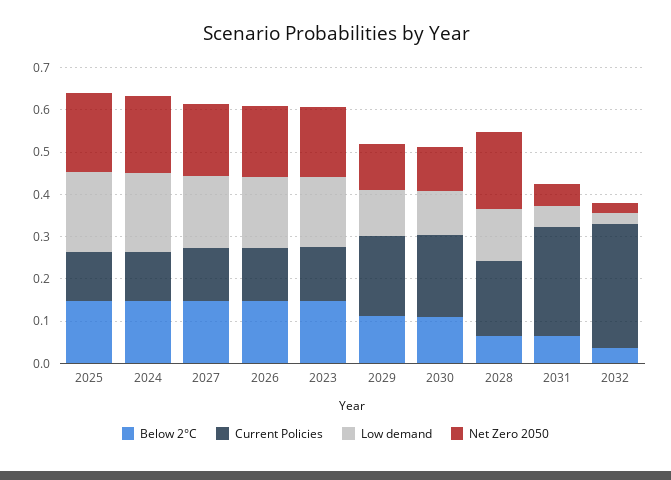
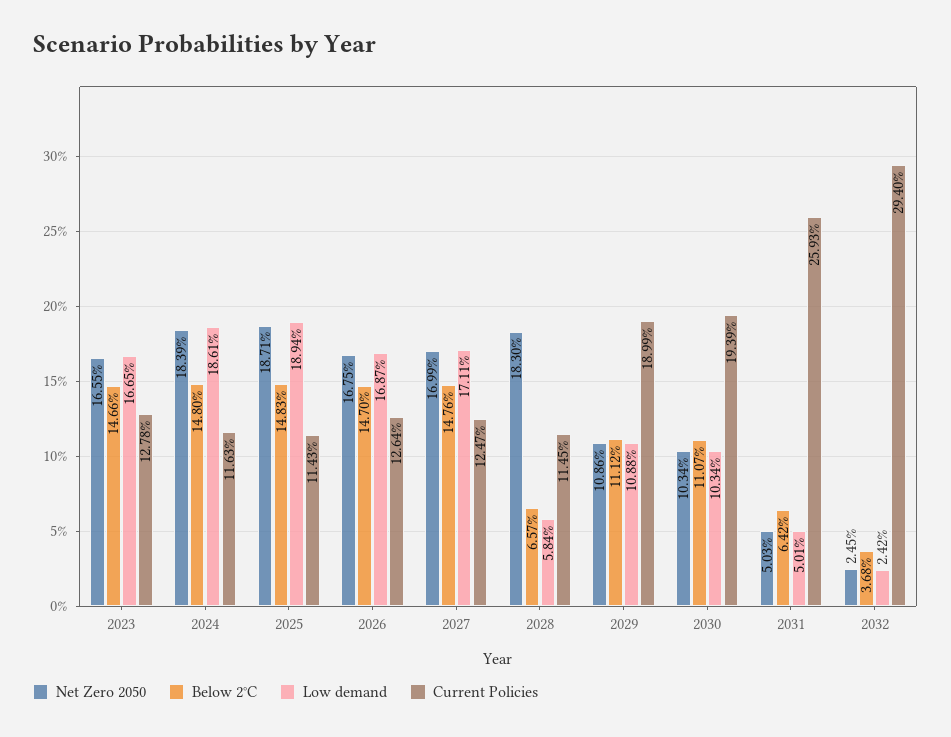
Current Policies, 2028: 0.18 -> 0.1145
Low demand, 2028: 0.12 -> 0.0584

